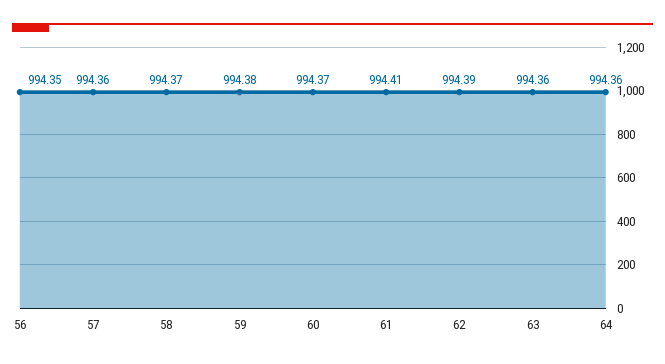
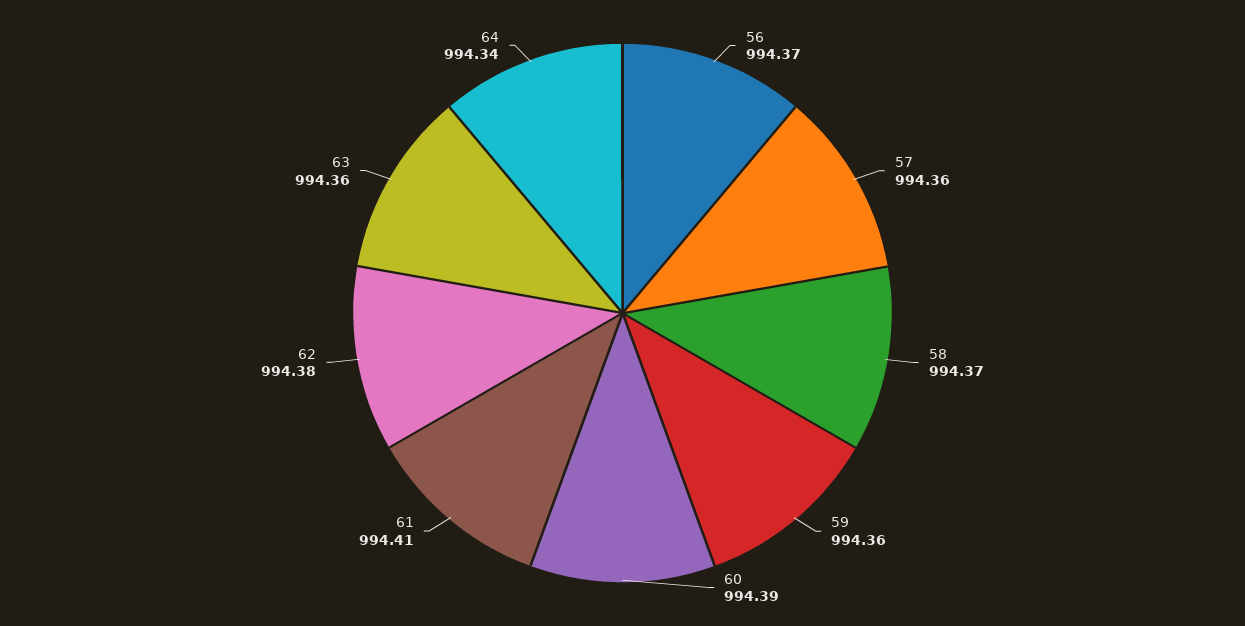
56: 994.35 -> 994.37
59: 994.38 -> 994.36
60: 994.37 -> 994.39
62: 994.39 -> 994.38
64: 994.36 -> 994.34

